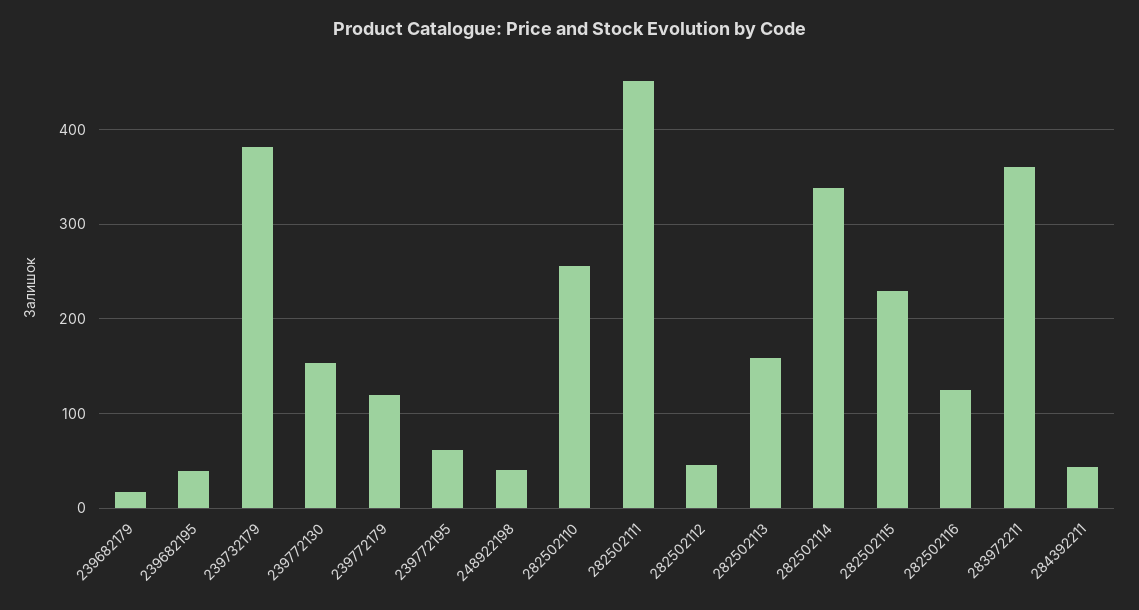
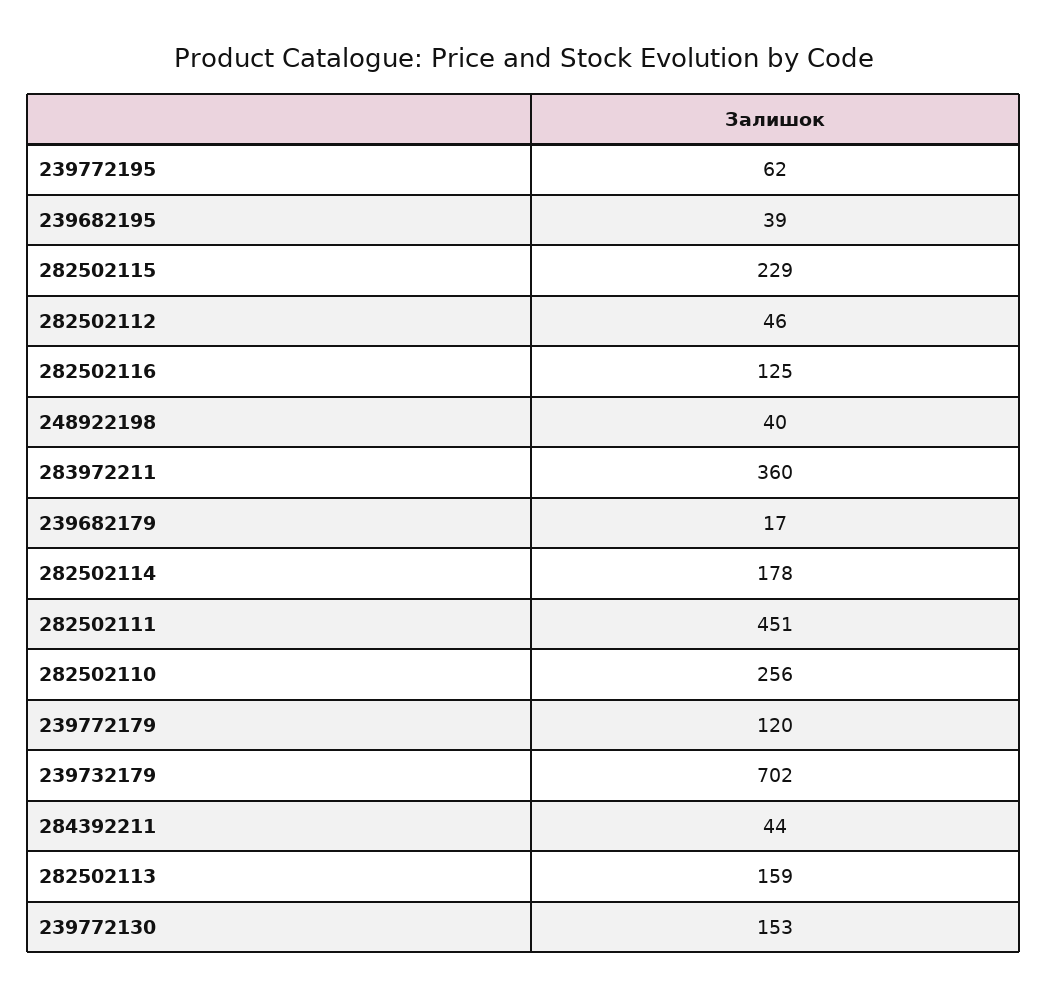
239732179: 380 -> 702
282502114: 340 -> 178

